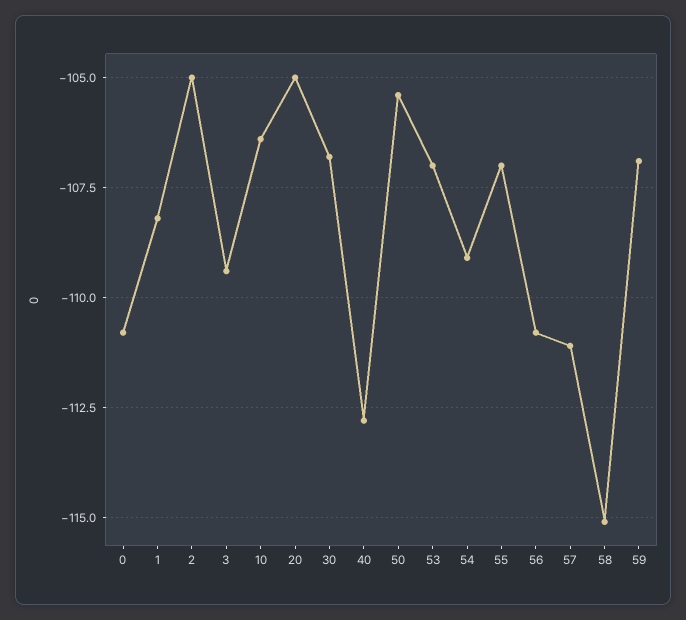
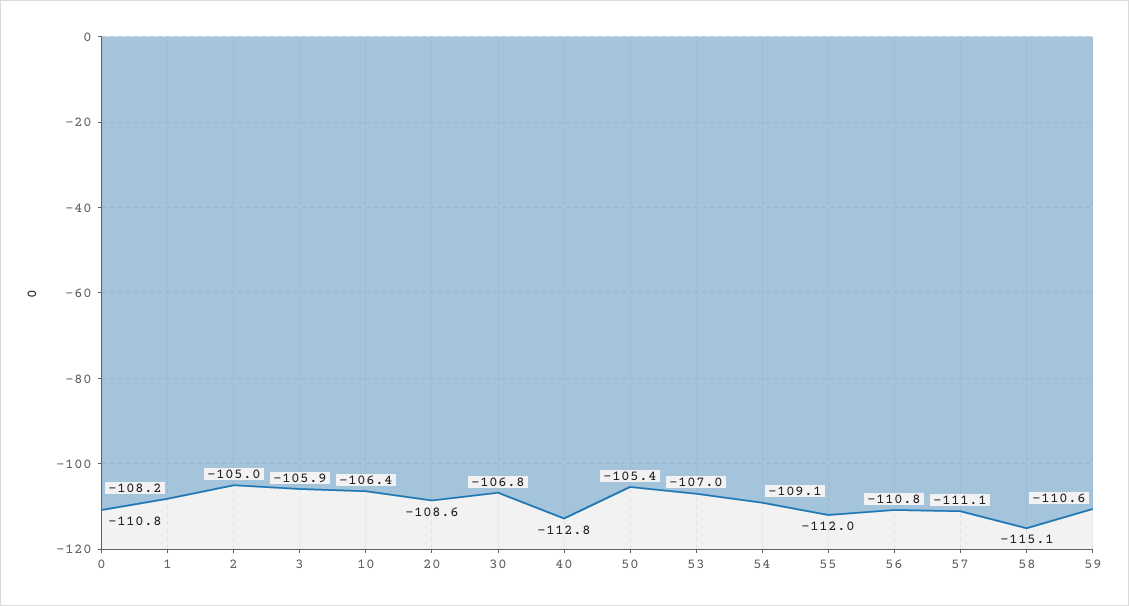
3: -109.5 -> -105.9
20: -105 -> -108.6
55: -107 -> -112
59: -107 -> -110.6

